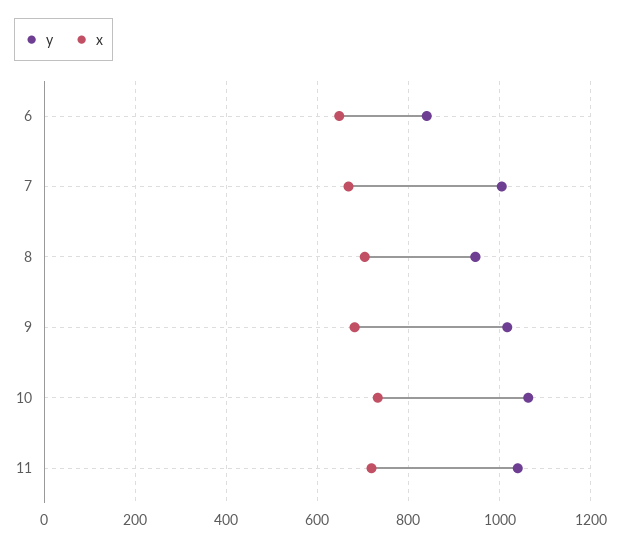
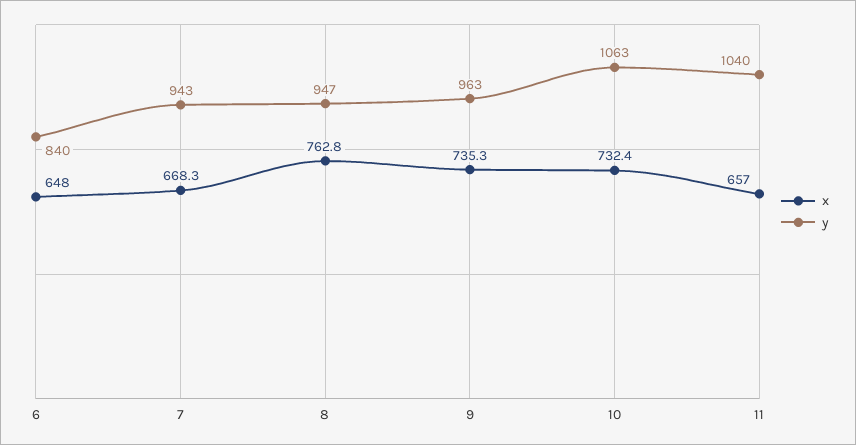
y, 7: 1000 -> 943
x, 8: 700 -> 762.8
y, 9: 1020 -> 963
x, 9: 680 -> 735.3
x, 11: 720 -> 657

